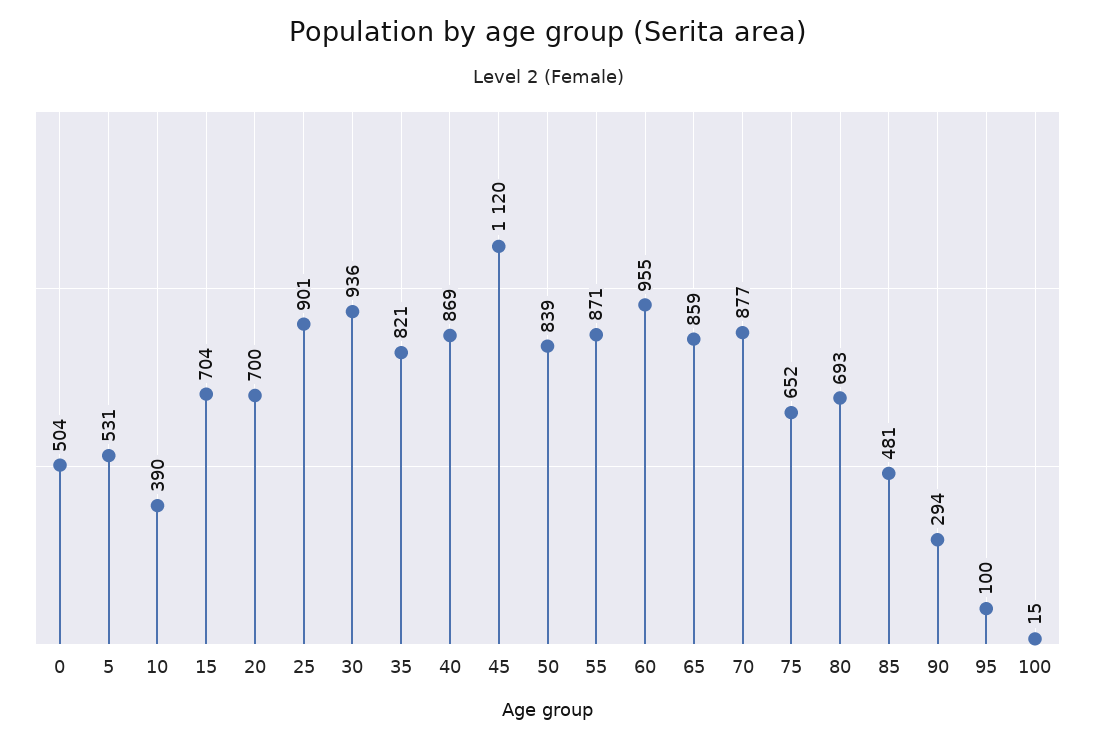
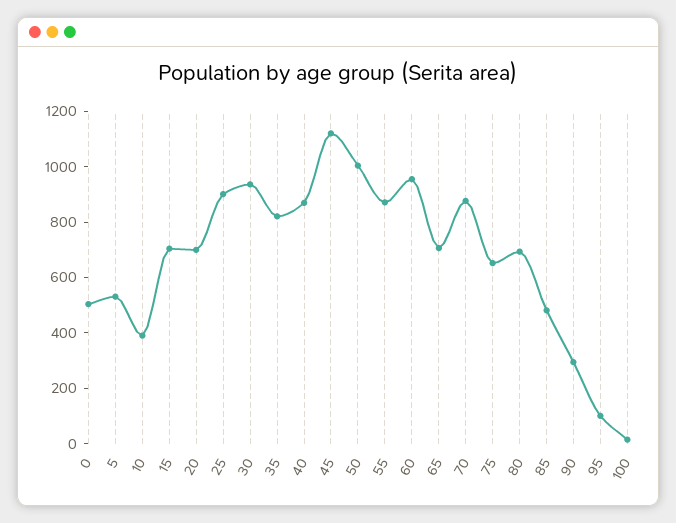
50: 839 -> 1000
65: 859 -> 700

